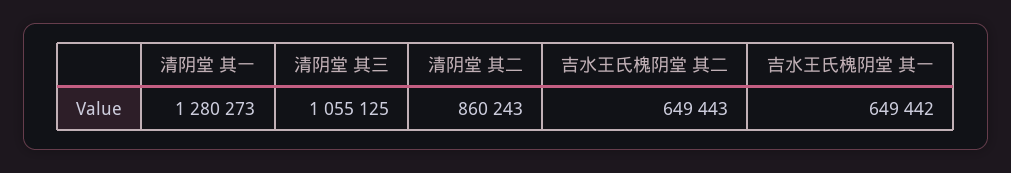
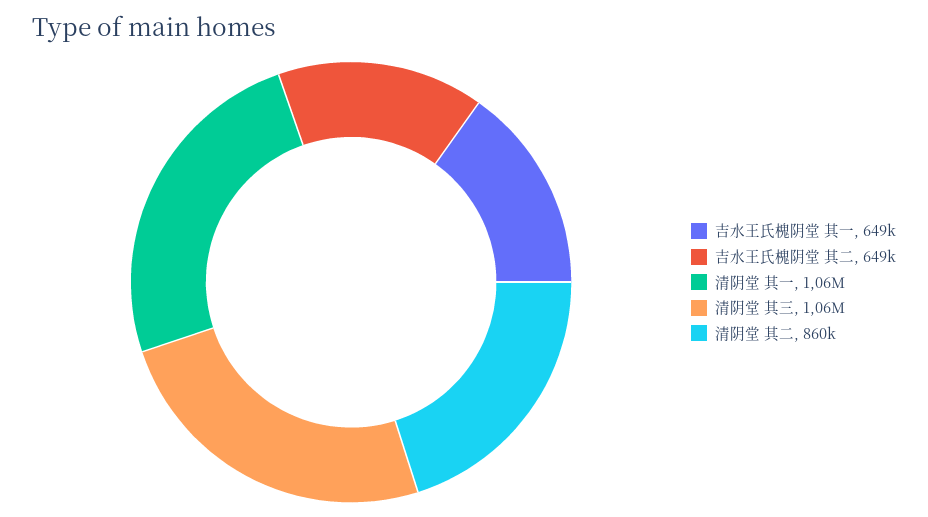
清阴堂 其一: 1280273 -> 1060000

